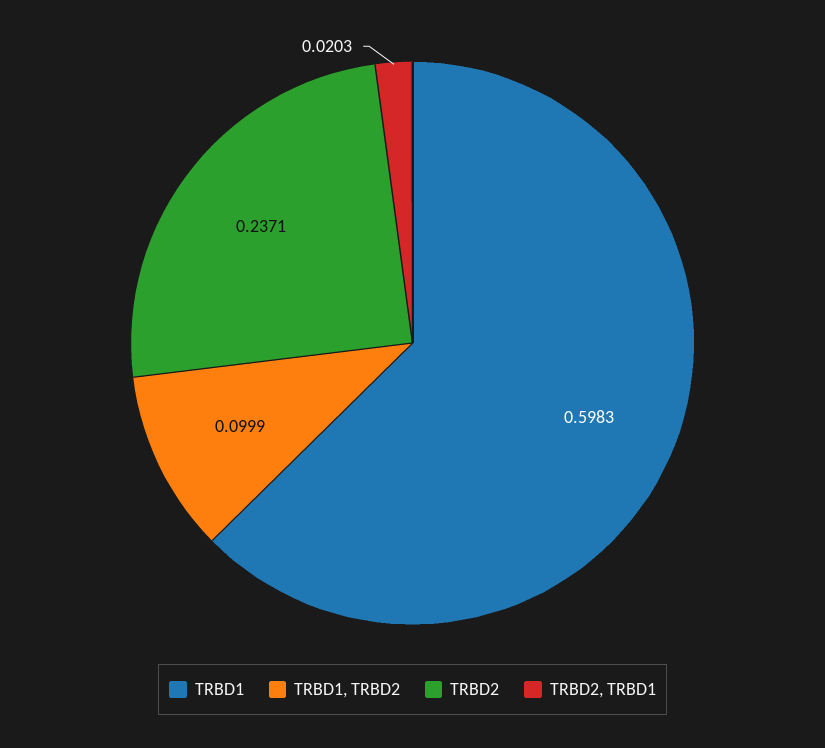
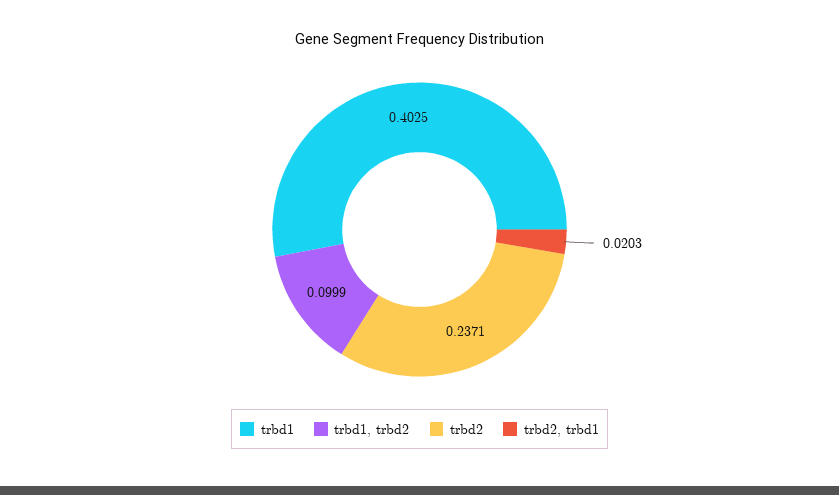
TRBD1: 0.5983 -> 0.4025

